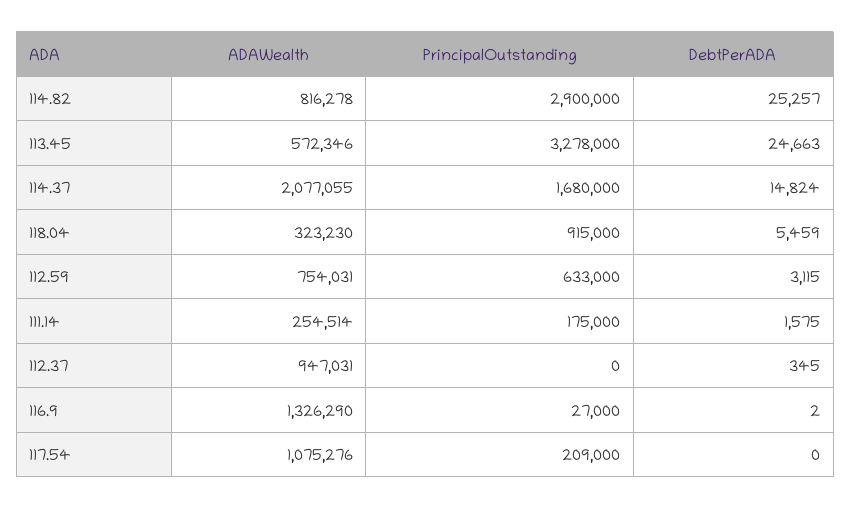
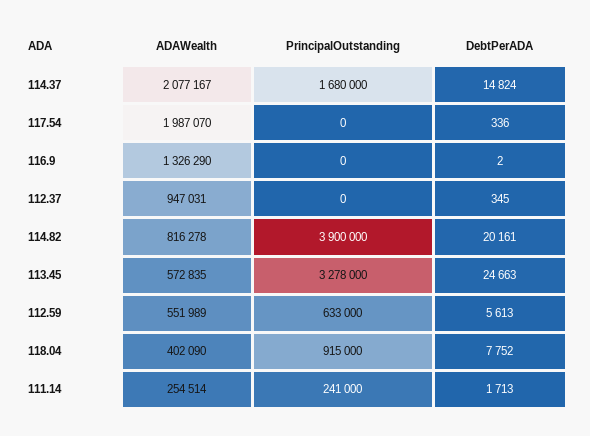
PrincipalOutstanding, 114.82: 2900000 -> 3900000
DebtPerADA, 114.82: 25257 -> 20161
ADAWealth, 113.45: 572346 -> 572835
ADAWealth, 114.37: 2077055 -> 2077167
ADAWealth, 118.04: 323230 -> 402090
DebtPerADA, 118.04: 5459 -> 7752
ADAWealth, 112.59: 754031 -> 551989
DebtPerADA, 112.59: 3115 -> 5613
PrincipalOutstanding, 111.14: 175000 -> 241000
DebtPerADA, 111.14: 1575 -> 1713
PrincipalOutstanding, 116.9: 27000 -> 0
ADAWealth, 117.54: 1075276 -> 1987070
PrincipalOutstanding, 117.54: 209000 -> 0
DebtPerADA, 117.54: 0 -> 336

